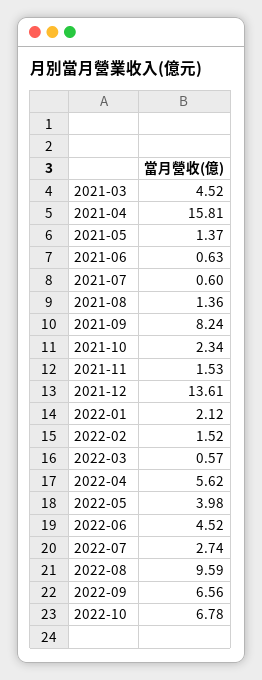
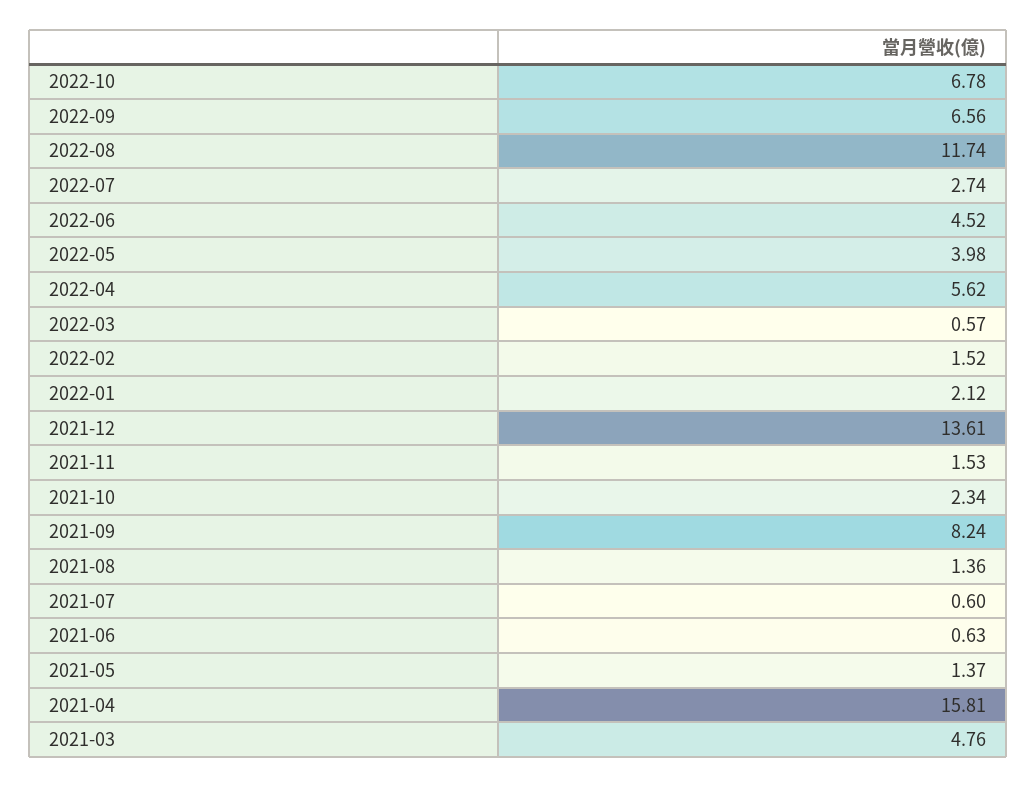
2021-03: 4.52 -> 4.76
2022-08: 9.59 -> 11.74

